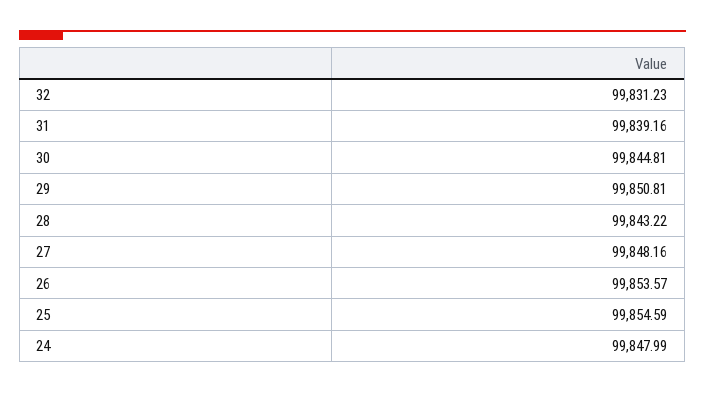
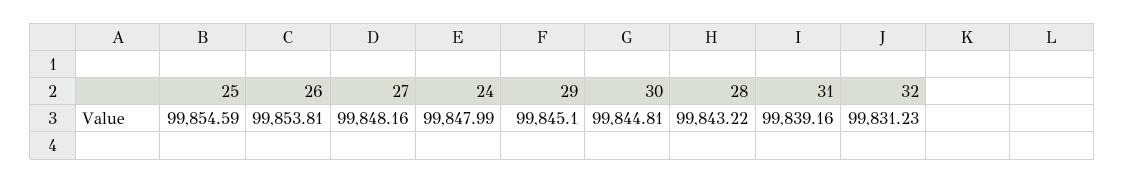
29: 99850.81 -> 99845.1
26: 99853.57 -> 99853.81

